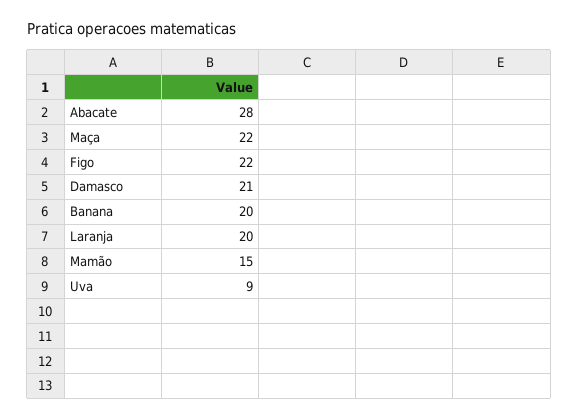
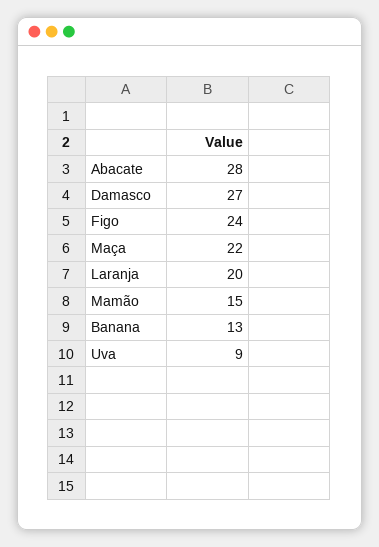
Figo: 22 -> 24
Damasco: 21 -> 27
Banana: 20 -> 13

